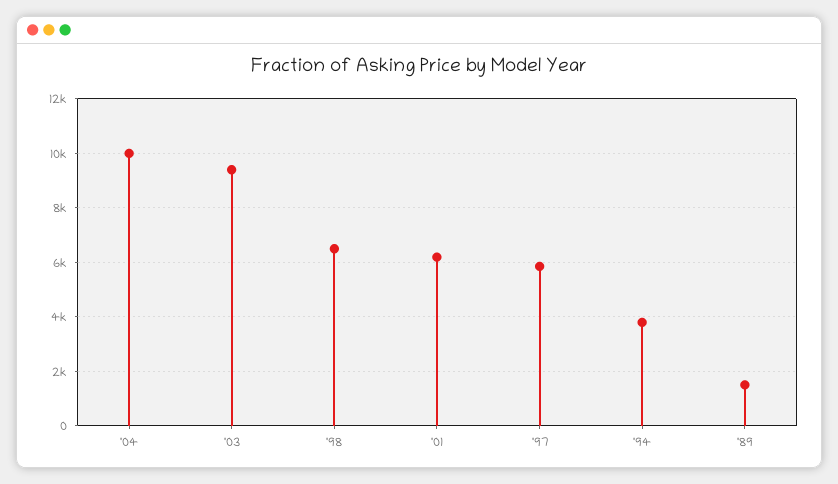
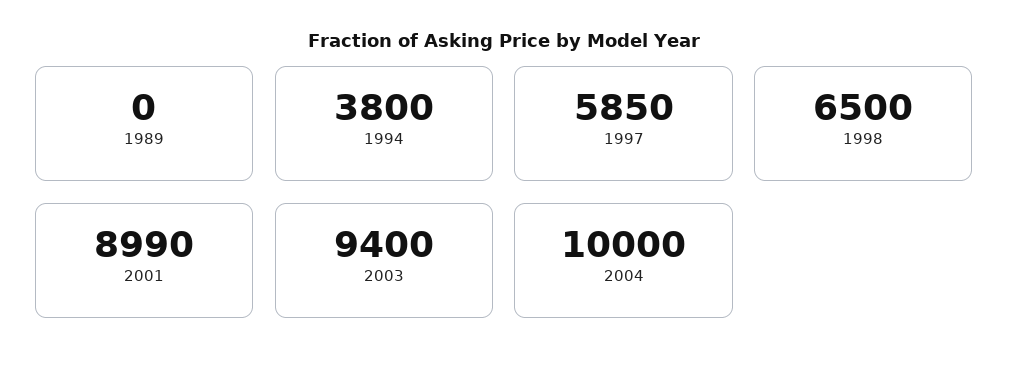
'01: 6250 -> 8990
'89: 1500 -> 0

